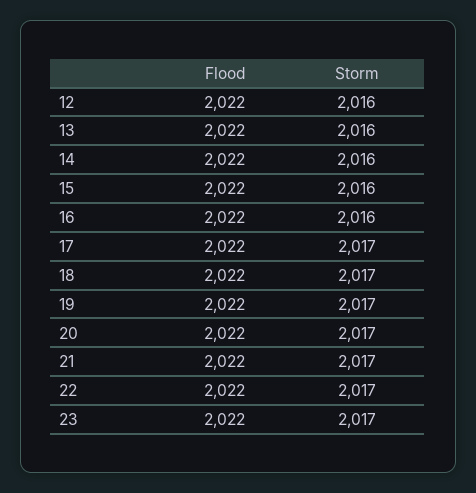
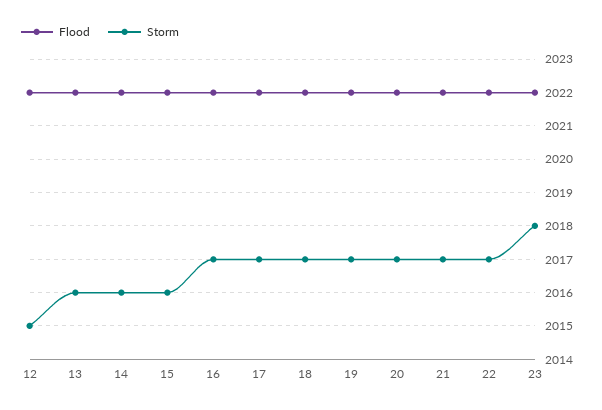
Storm, 12: 2016 -> 2015
Storm, 16: 2016 -> 2017
Storm, 23: 2017 -> 2018

